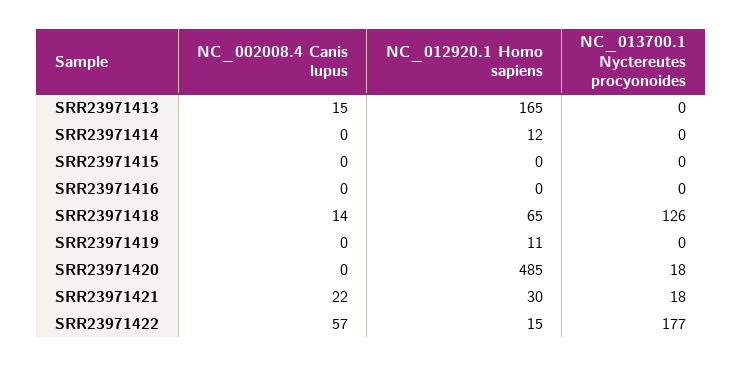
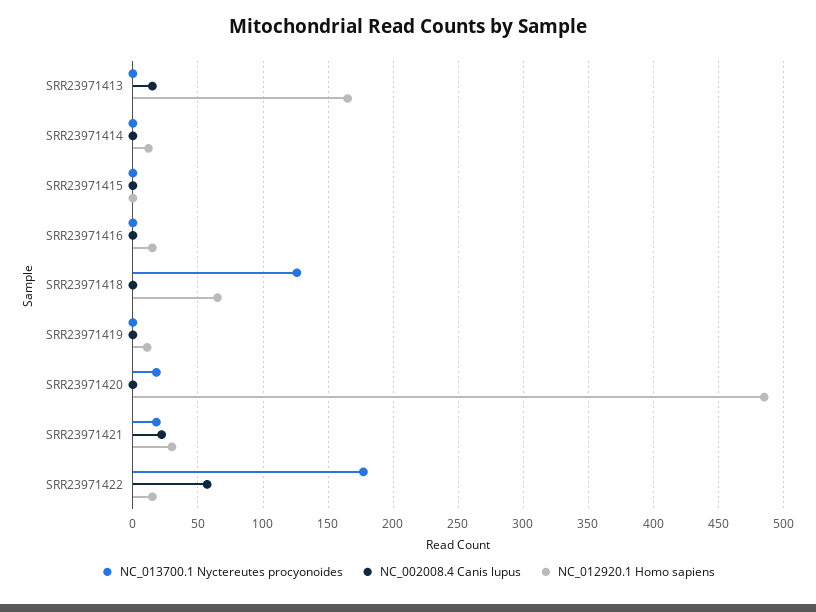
NC_012920.1 Homo sapiens, SRR23971416: 0 -> 15
NC_002008.4 Canis lupus, SRR23971418: 14 -> 0

